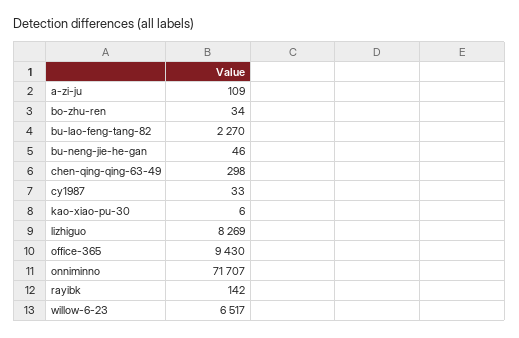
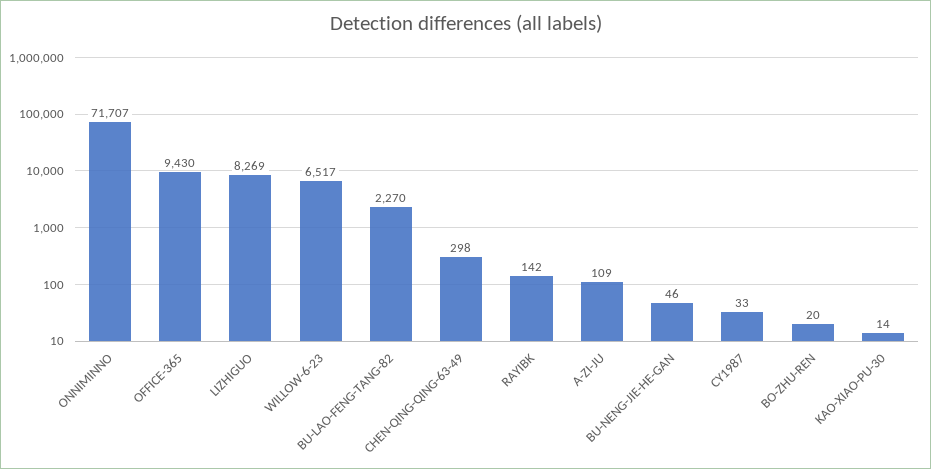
bo-zhu-ren: 34 -> 20
kao-xiao-pu-30: 6 -> 14

